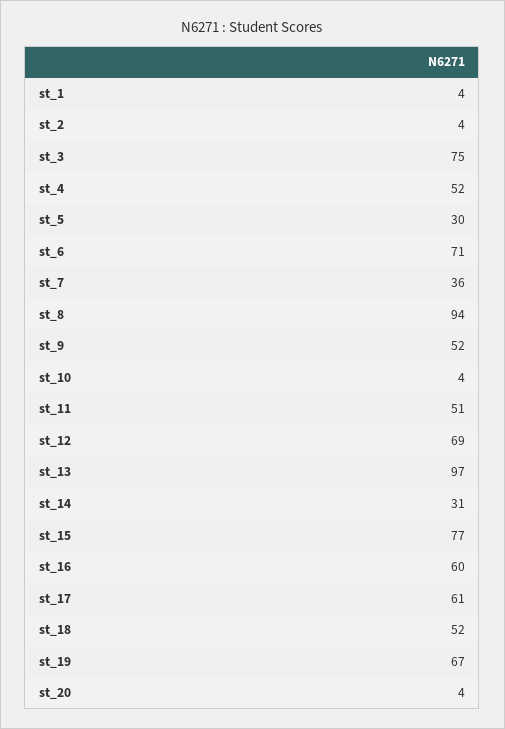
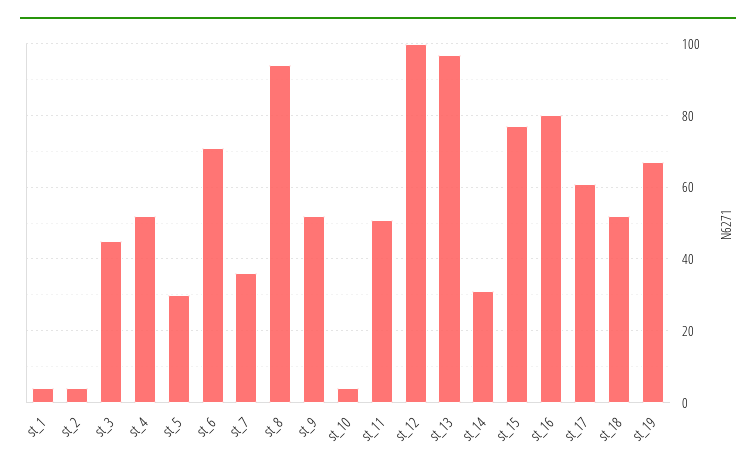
st_3: 75 -> 45
st_12: 69 -> 100
st_16: 60 -> 80
st_20: 4 -> none

